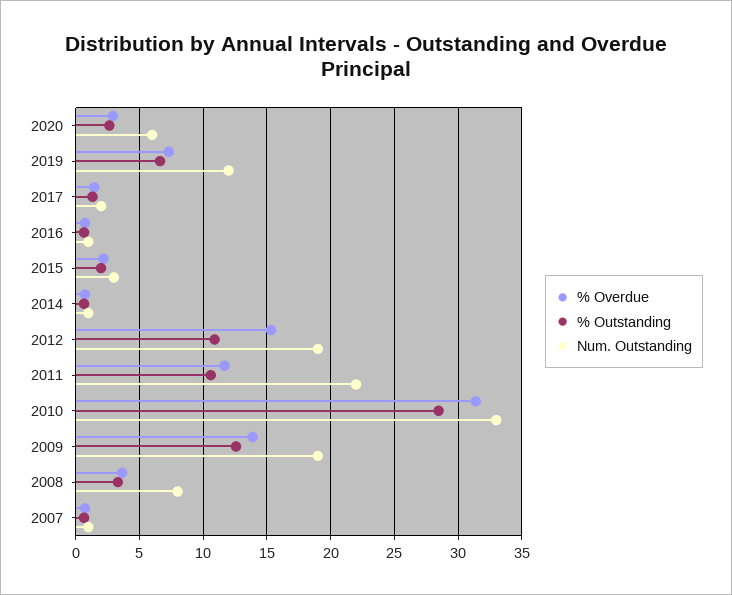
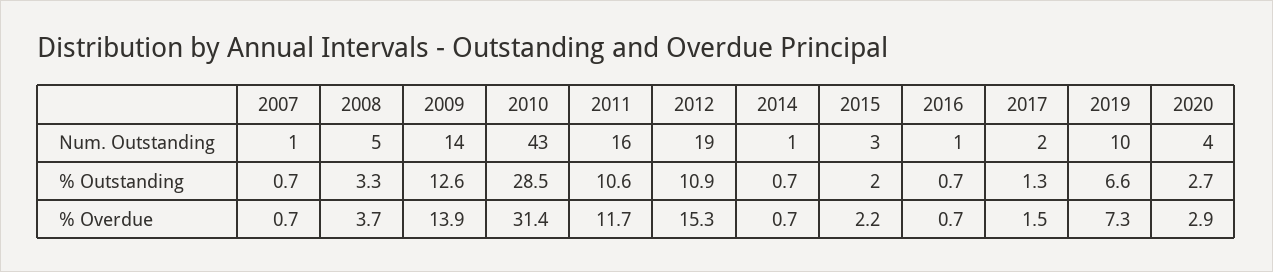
Num. Outstanding, 2020: 6 -> 4
Num. Outstanding, 2019: 12 -> 10
Num. Outstanding, 2011: 22 -> 16
Num. Outstanding, 2010: 33 -> 43
Num. Outstanding, 2009: 19 -> 14
Num. Outstanding, 2008: 8 -> 5

